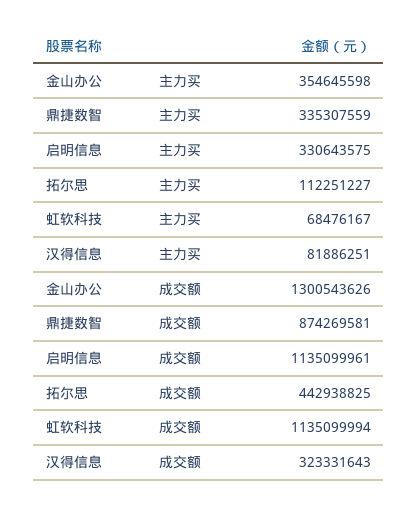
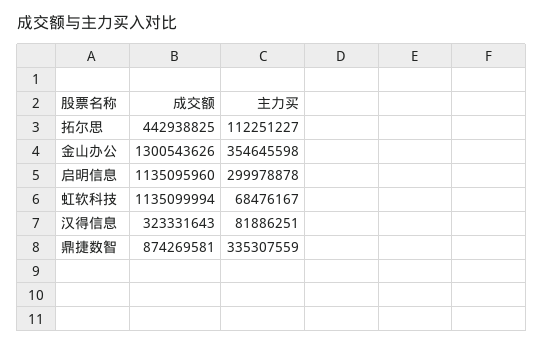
启明信息, 主力买: 330643575 -> 299978878
启明信息, 成交额: 1135099961 -> 1135095960

